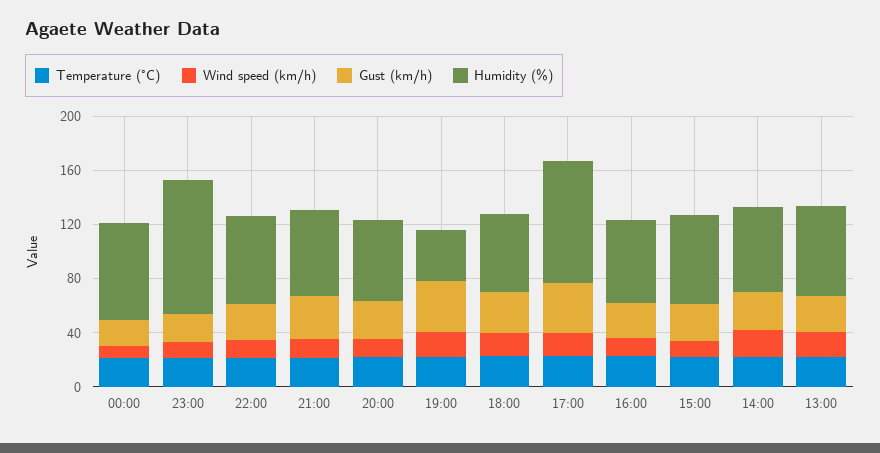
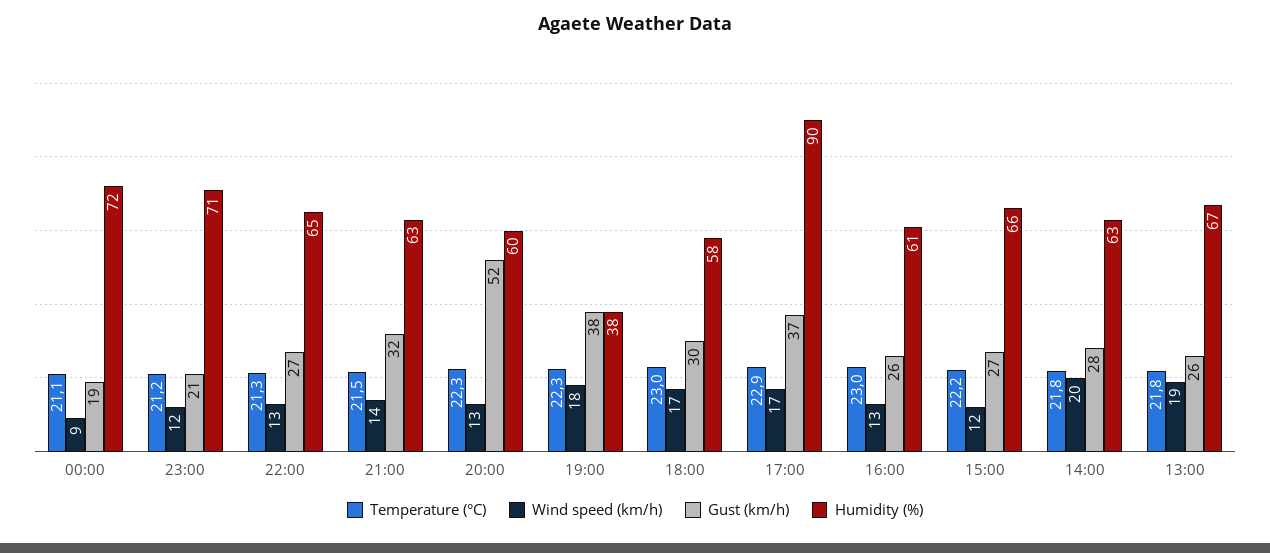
Humidity (%), 23:00: 100 -> 71
Gust (km/h), 20:00: 30 -> 52

